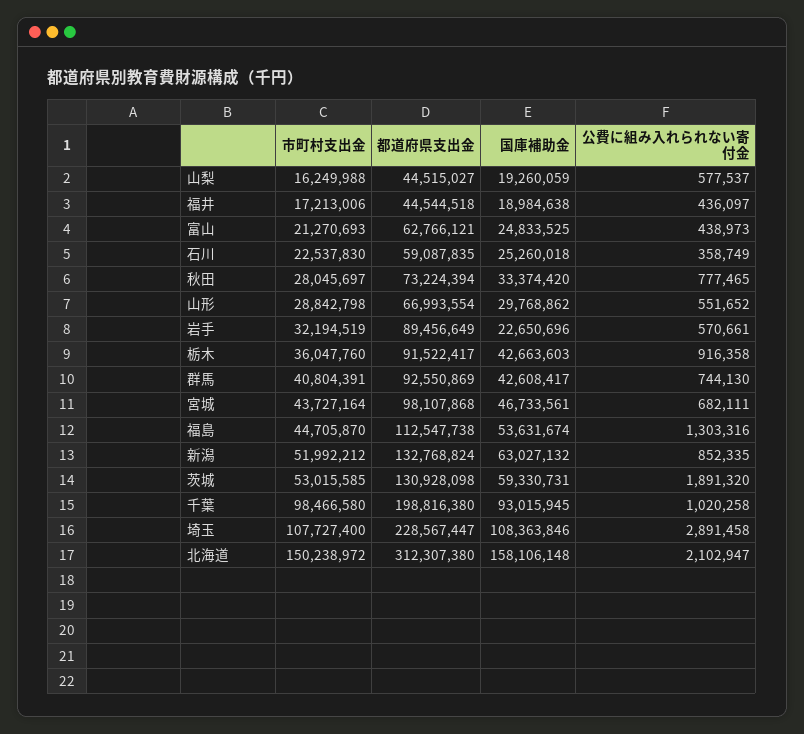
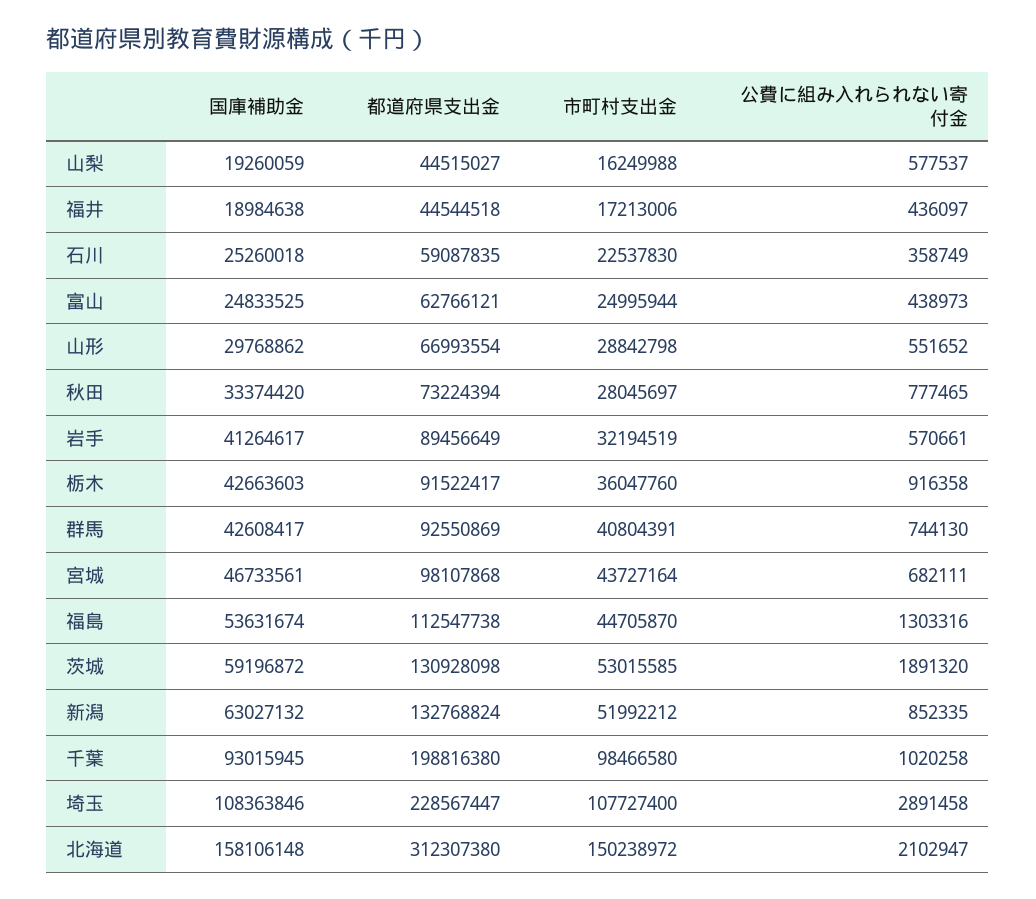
市町村支出金, 富山: 21270693 -> 24995944
国庫補助金, 岩手: 22650696 -> 41264617
国庫補助金, 茨城: 59330731 -> 59196872

